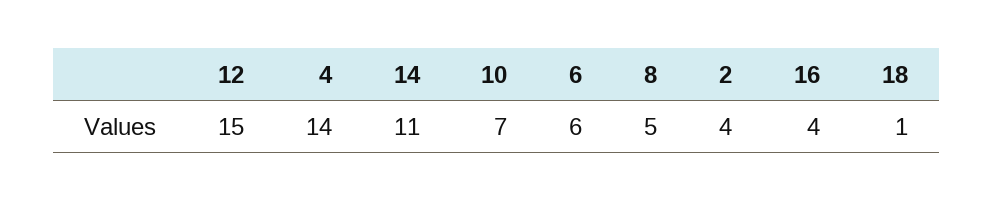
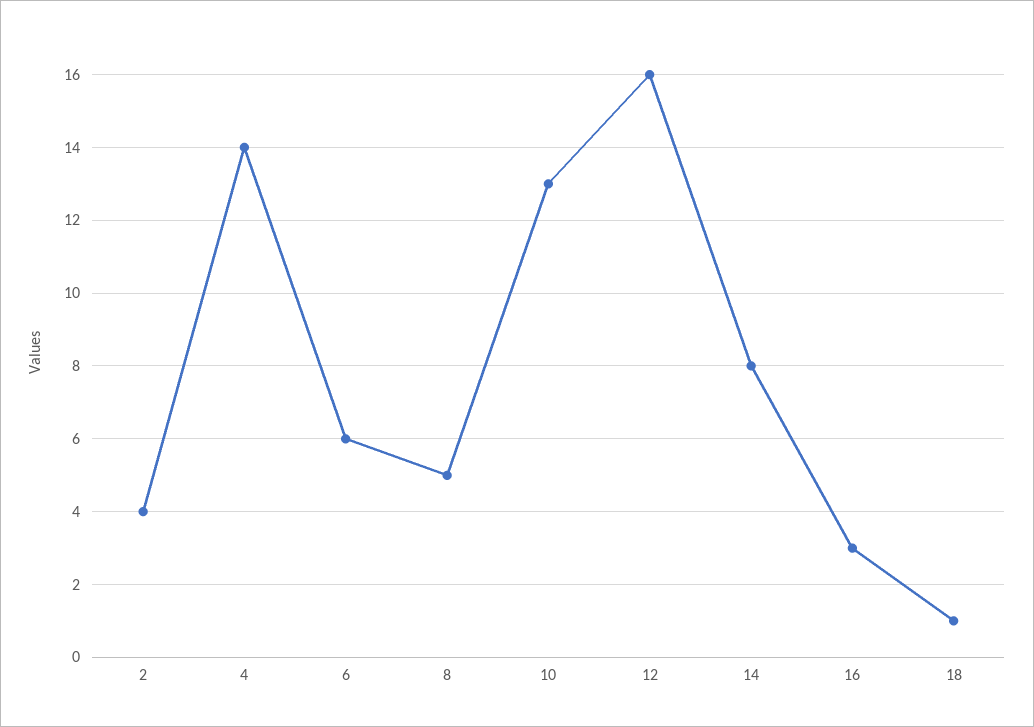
12: 15 -> 16
14: 11 -> 8
10: 7 -> 13
16: 4 -> 3

